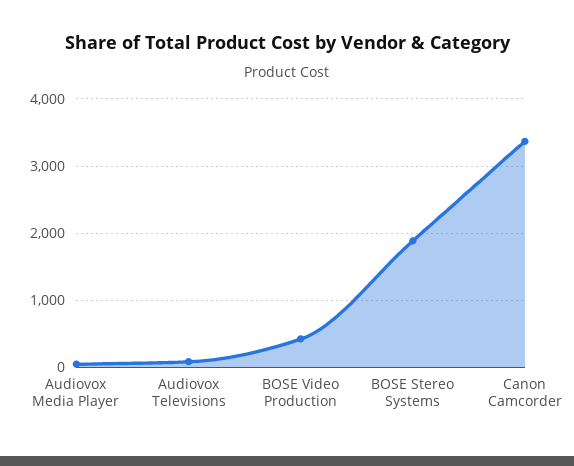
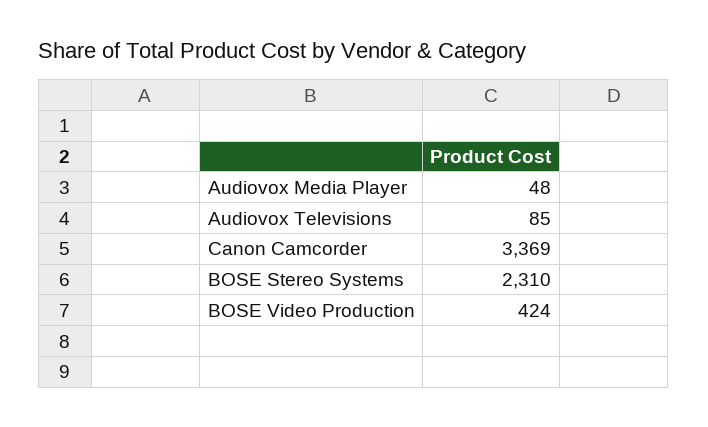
BOSE Stereo Systems: 1900 -> 2310

